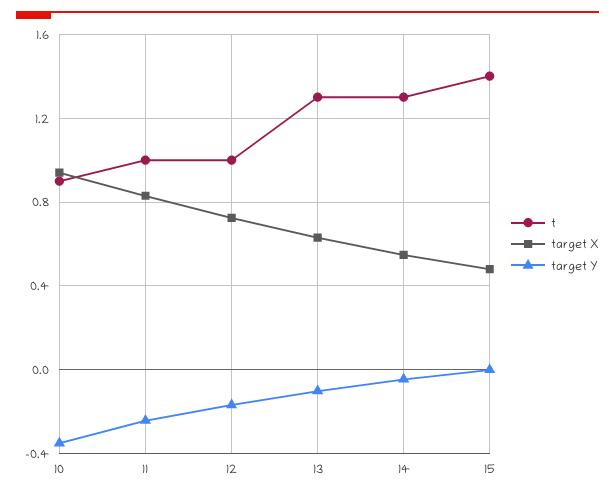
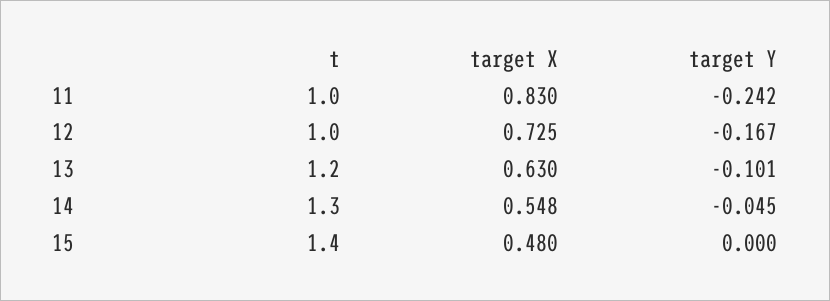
t, 10: 0.9 -> none
target X, 10: 0.95 -> none
target Y, 10: -0.35 -> none
t, 13: 1.3 -> 1.2

